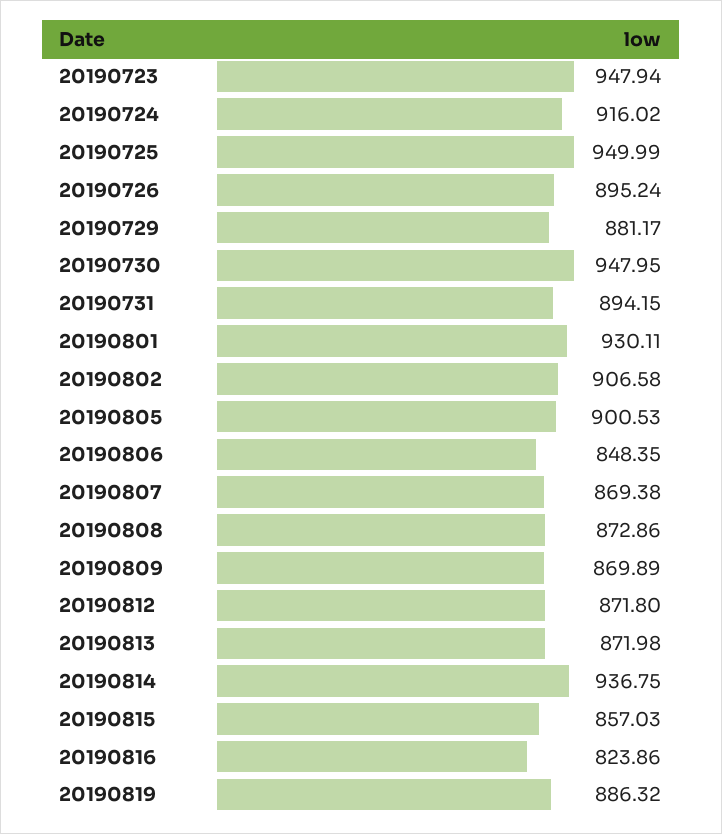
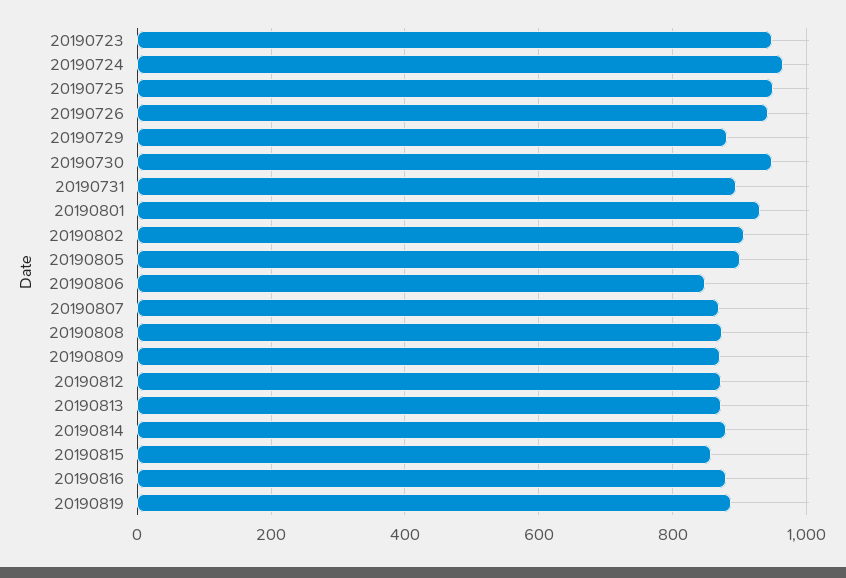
20190724: 916.02 -> 960
20190726: 895.24 -> 940
20190814: 936.75 -> 880
20190816: 823.86 -> 880

